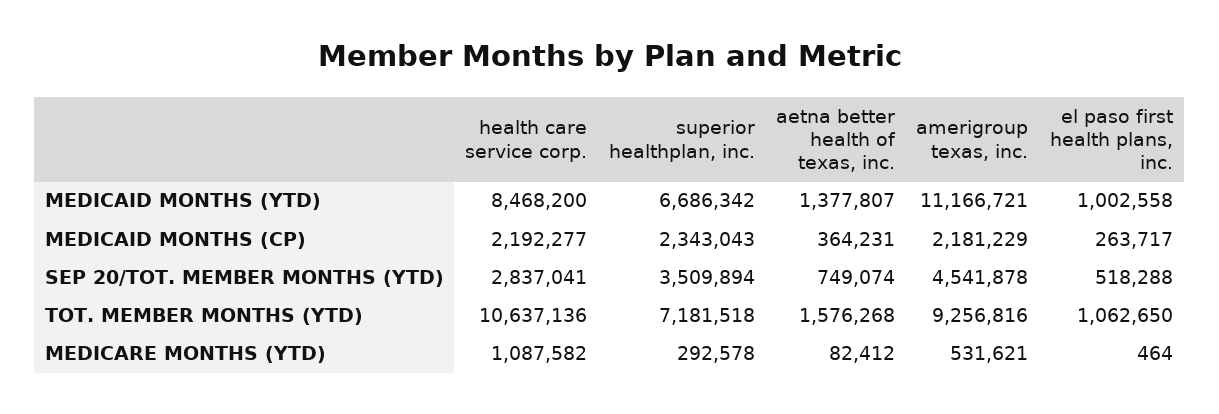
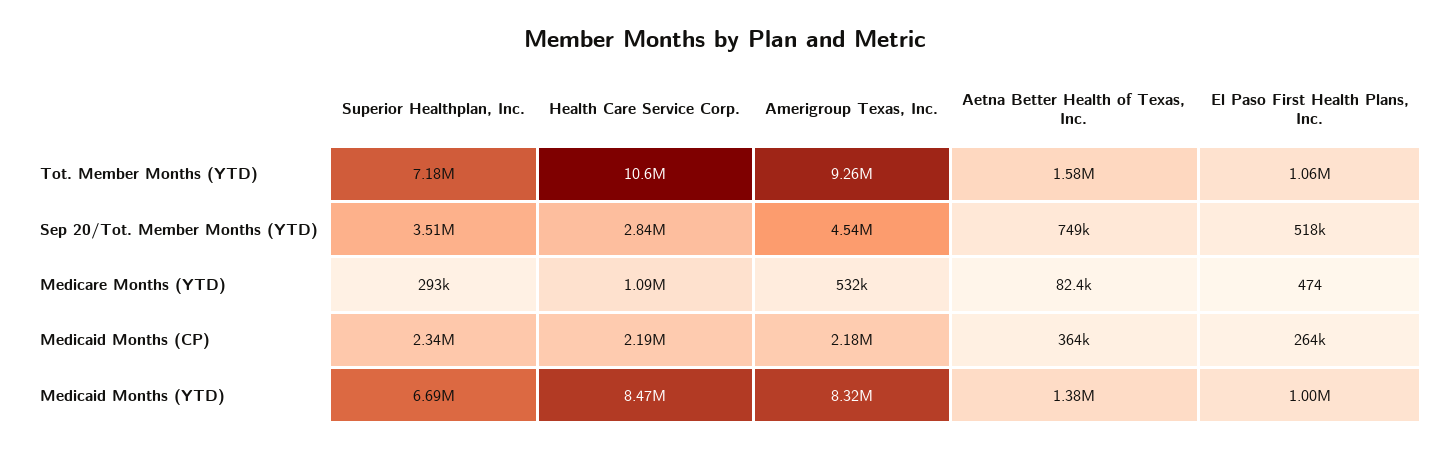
amerigroup texas, inc., MEDICAID MONTHS (YTD): 11166721 -> 8320000
el paso first health plans, inc., MEDICARE MONTHS (YTD): 464 -> 474

